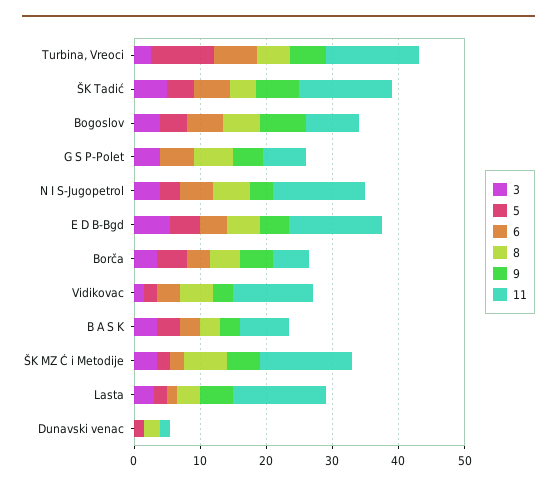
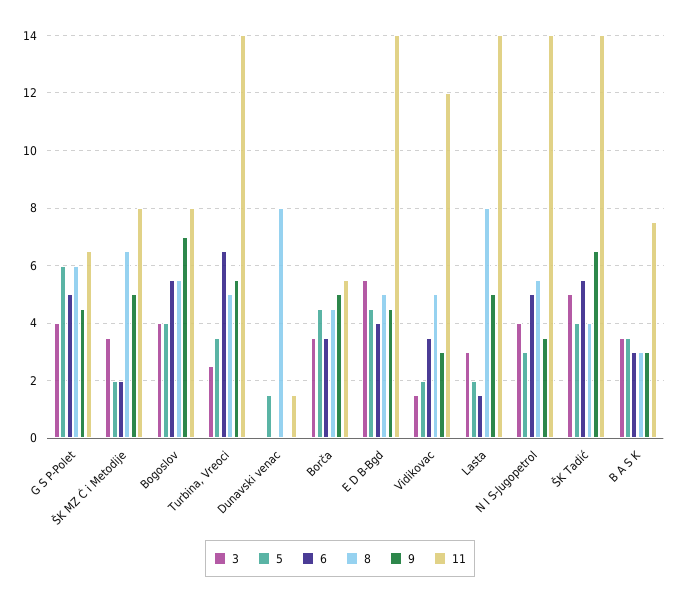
5, Turbina, Vreoci: 10 -> 3.5
5, G S P-Polet: 0 -> 6
11, ŠK MZ Ć i Metodije: 14 -> 8
8, Lasta: 4 -> 8
8, Dunavski venac: 2 -> 8

